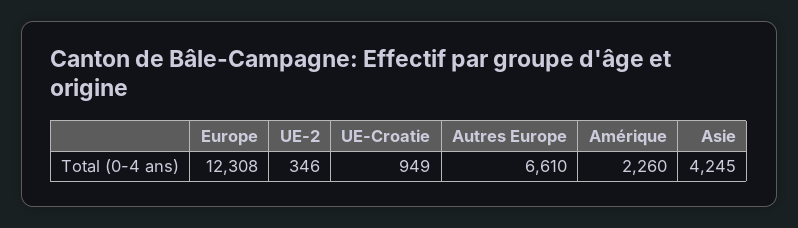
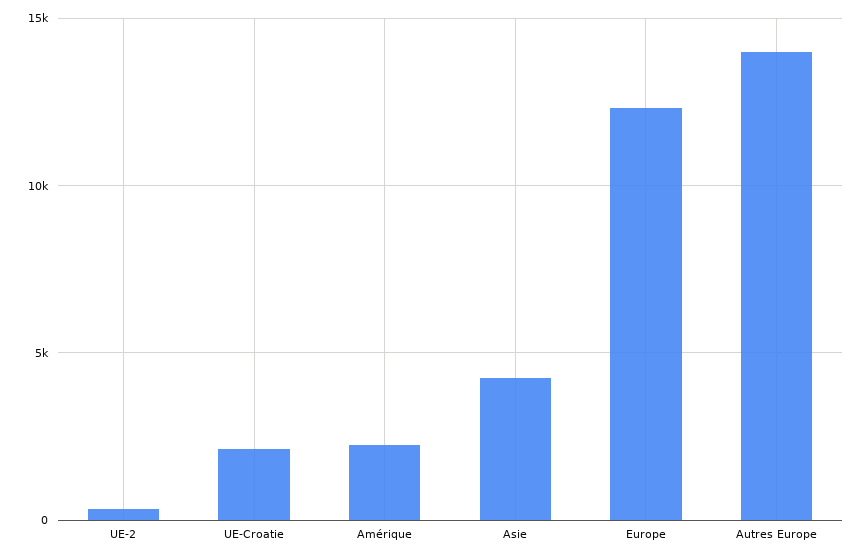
UE-Croatie: 949 -> 2000
Autres Europe: 6610 -> 14000

